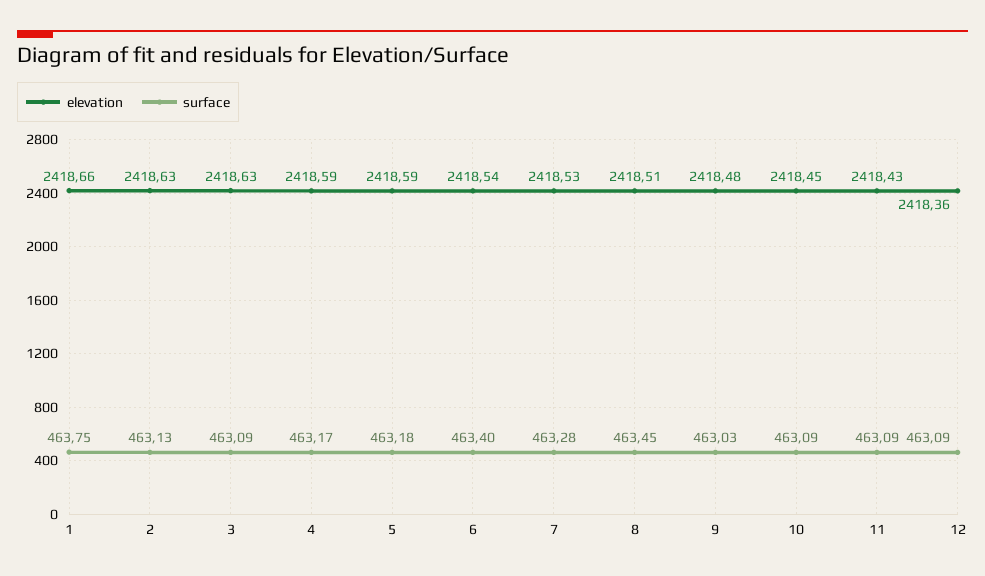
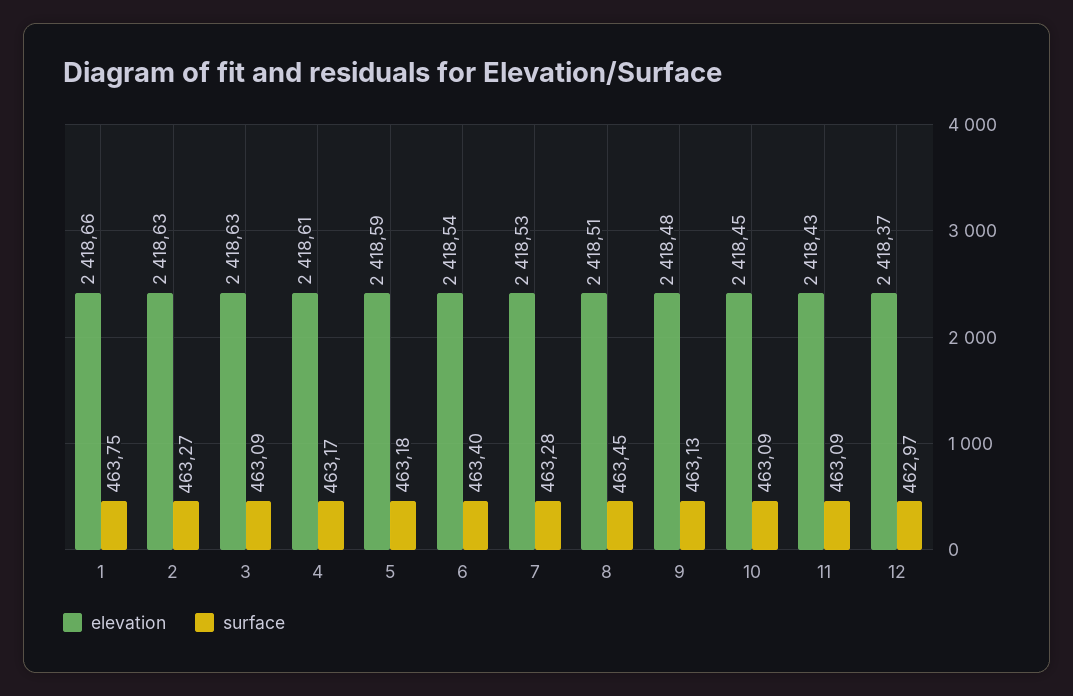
surface, 2: 463.13 -> 463.27
elevation, 4: 2418.59 -> 2418.61
surface, 9: 463.03 -> 463.13
elevation, 12: 2418.36 -> 2418.37
surface, 12: 463.09 -> 462.97

